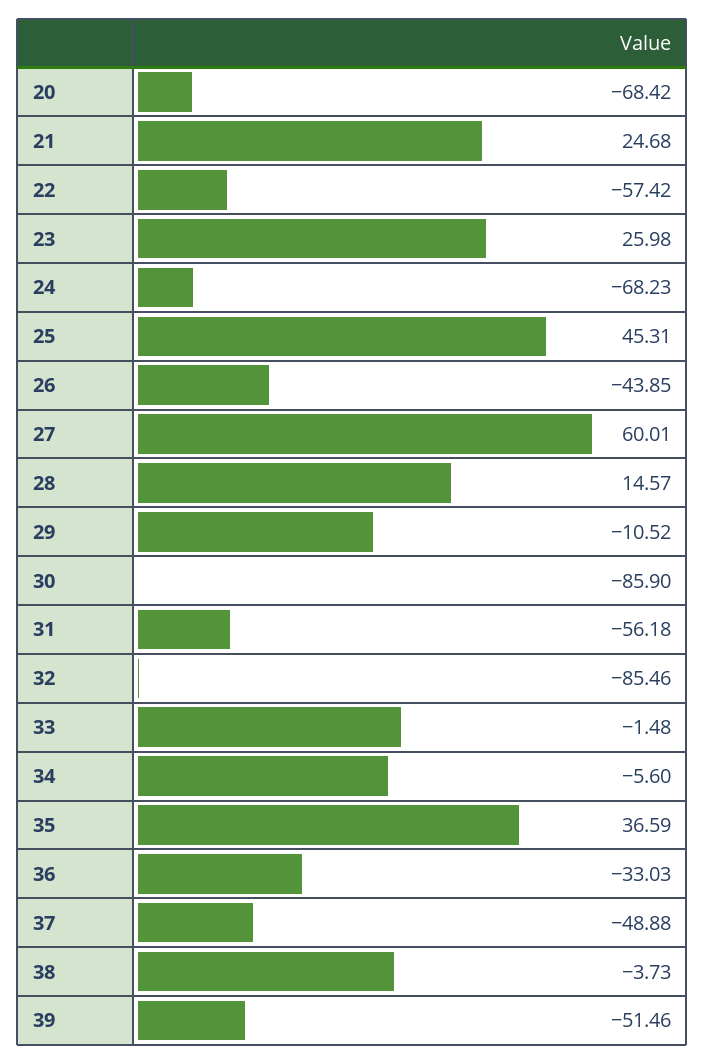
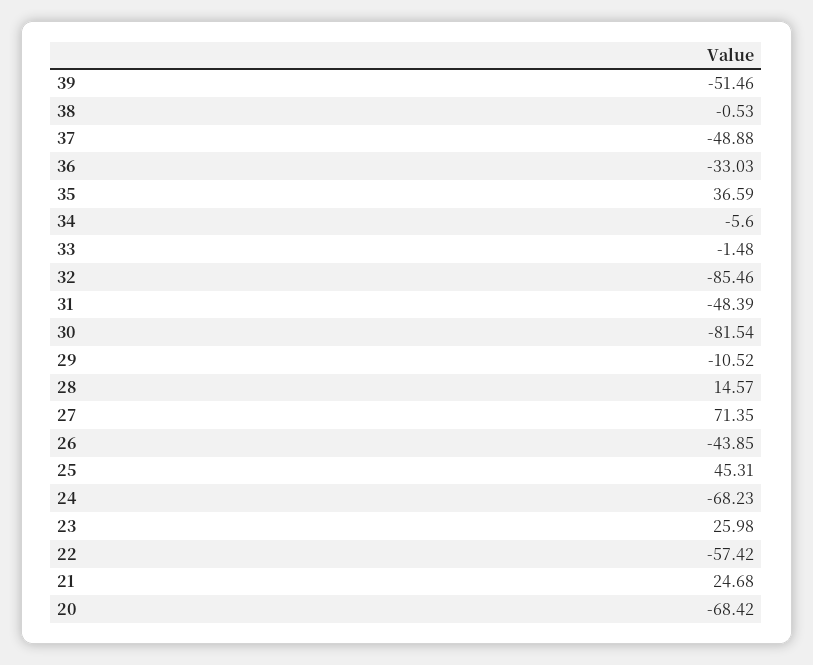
27: 60.01 -> 71.35
30: -85.9 -> -81.54
31: -56.18 -> -48.39
38: -3.73 -> -0.53

